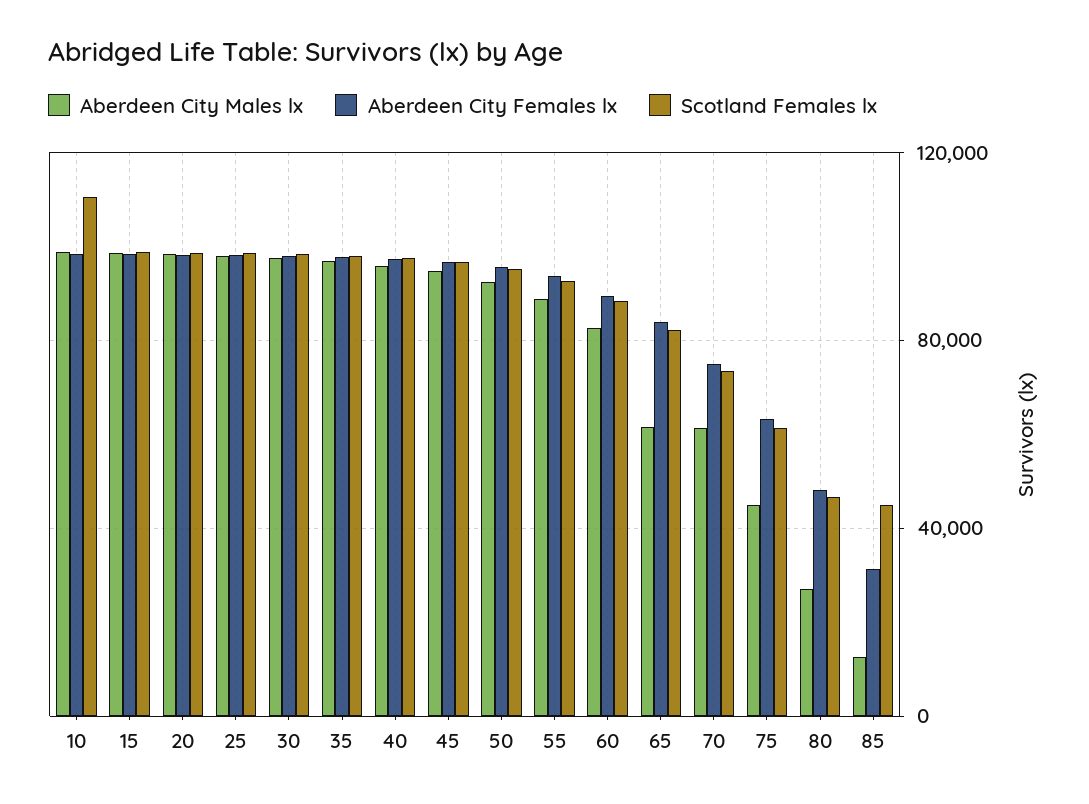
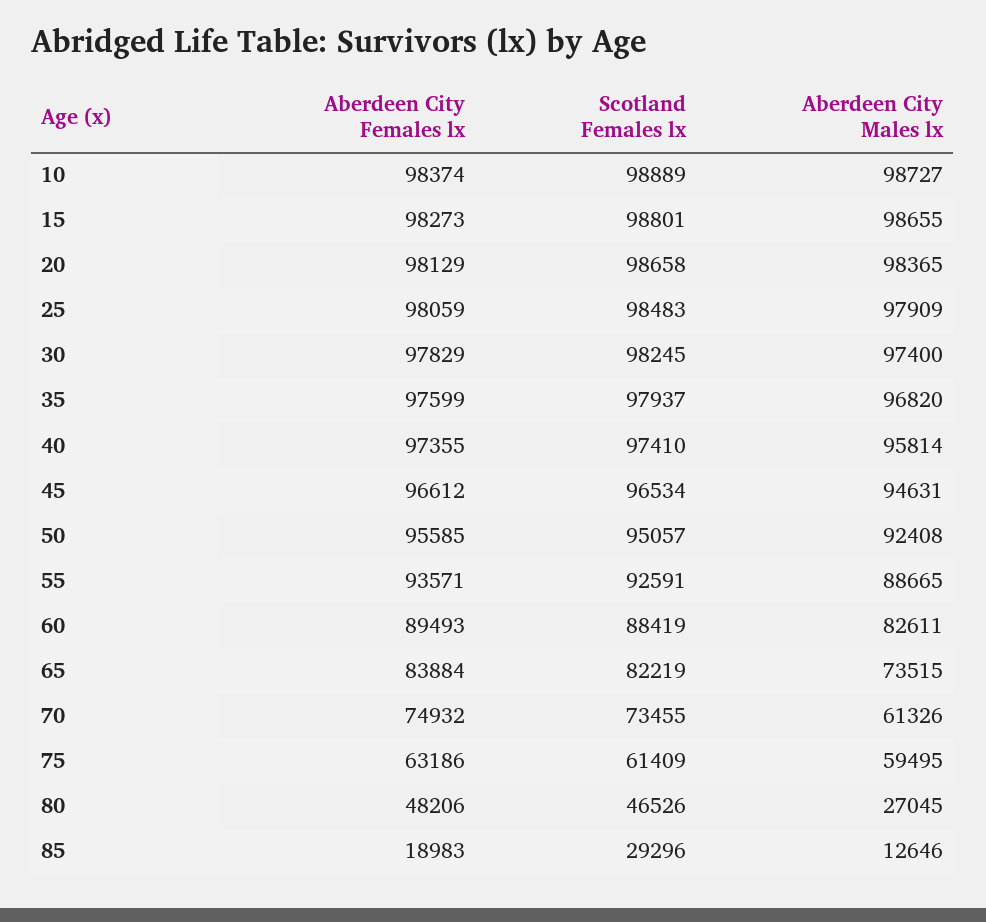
Scotland Females lx, 10: 110000 -> 98889
Aberdeen City Males lx, 65: 60000 -> 73515
Aberdeen City Males lx, 75: 45000 -> 59495
Aberdeen City Females lx, 85: 30000 -> 18983
Scotland Females lx, 85: 45000 -> 29296

